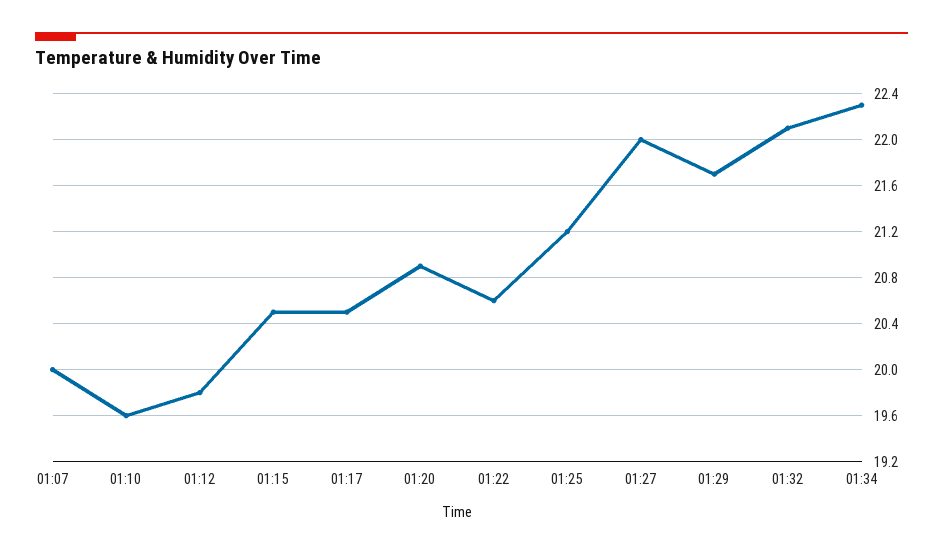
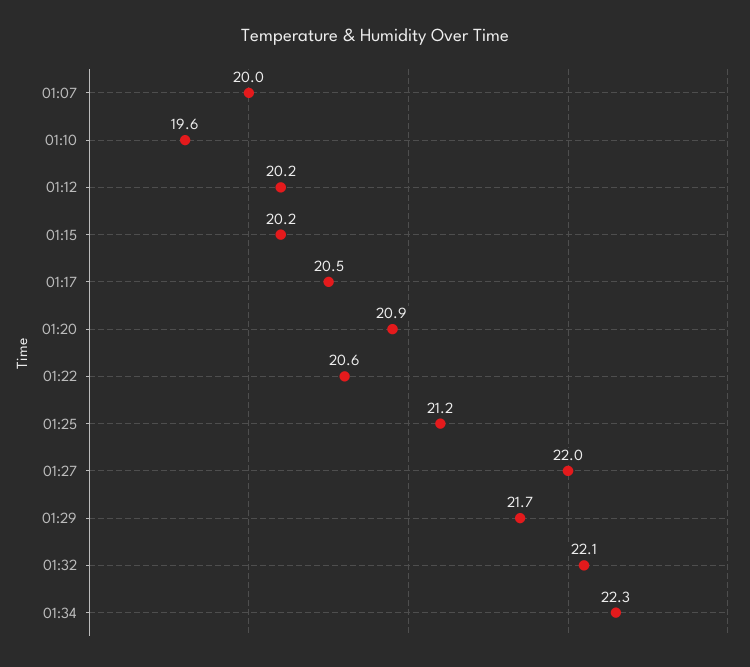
01:12: 19.8 -> 20.2
01:15: 20.5 -> 20.2

